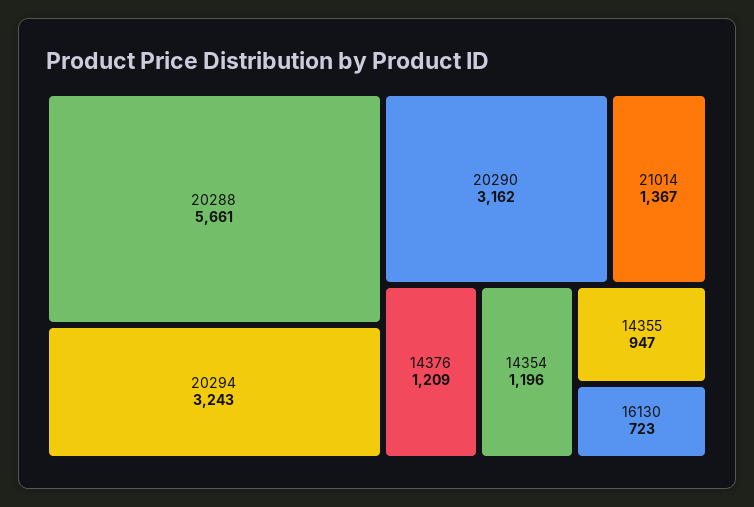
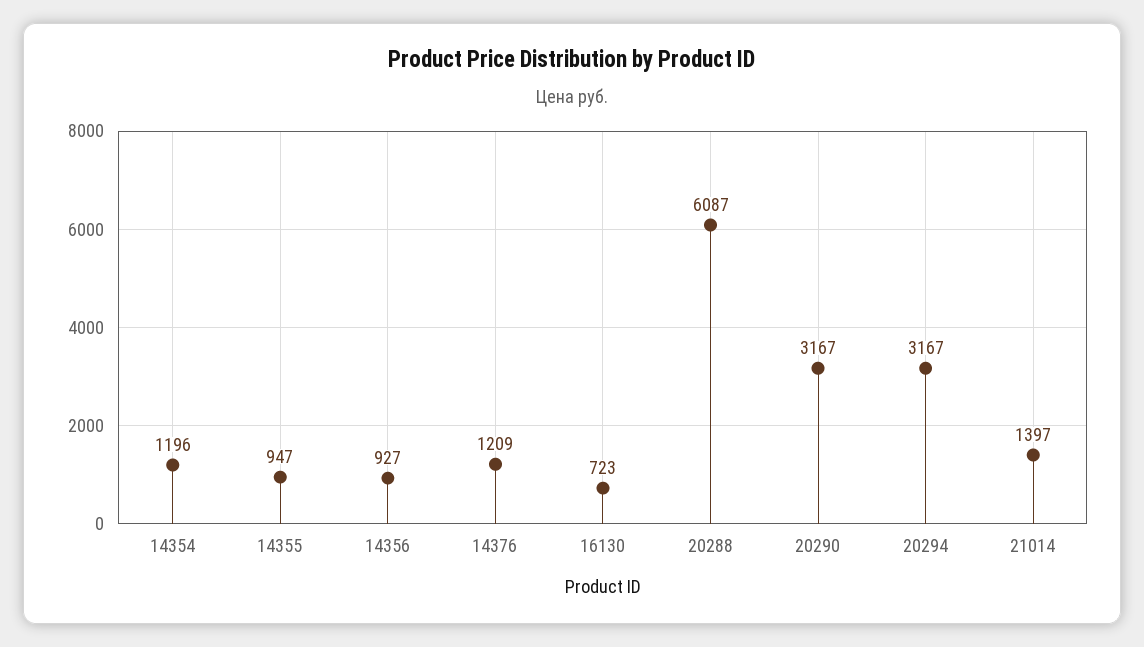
20288: 5661 -> 6087
20294: 3243 -> 3167
20290: 3162 -> 3167
21014: 1367 -> 1397
14356: none -> 927

